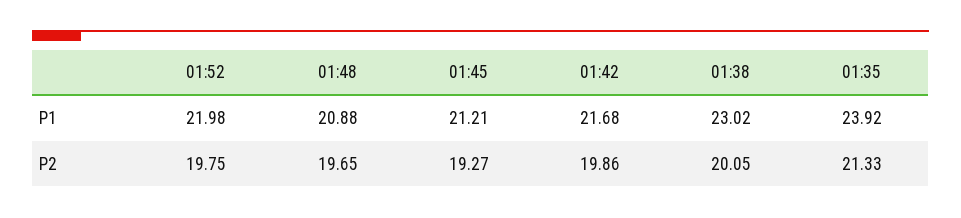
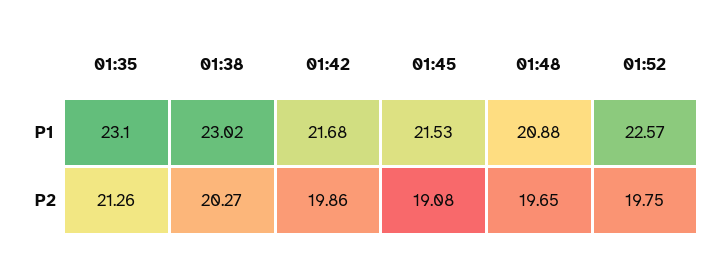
01:52, P1: 21.98 -> 22.57
01:45, P1: 21.21 -> 21.53
01:35, P1: 23.92 -> 23.1
01:45, P2: 19.27 -> 19.08
01:38, P2: 20.05 -> 20.27
01:35, P2: 21.33 -> 21.26

